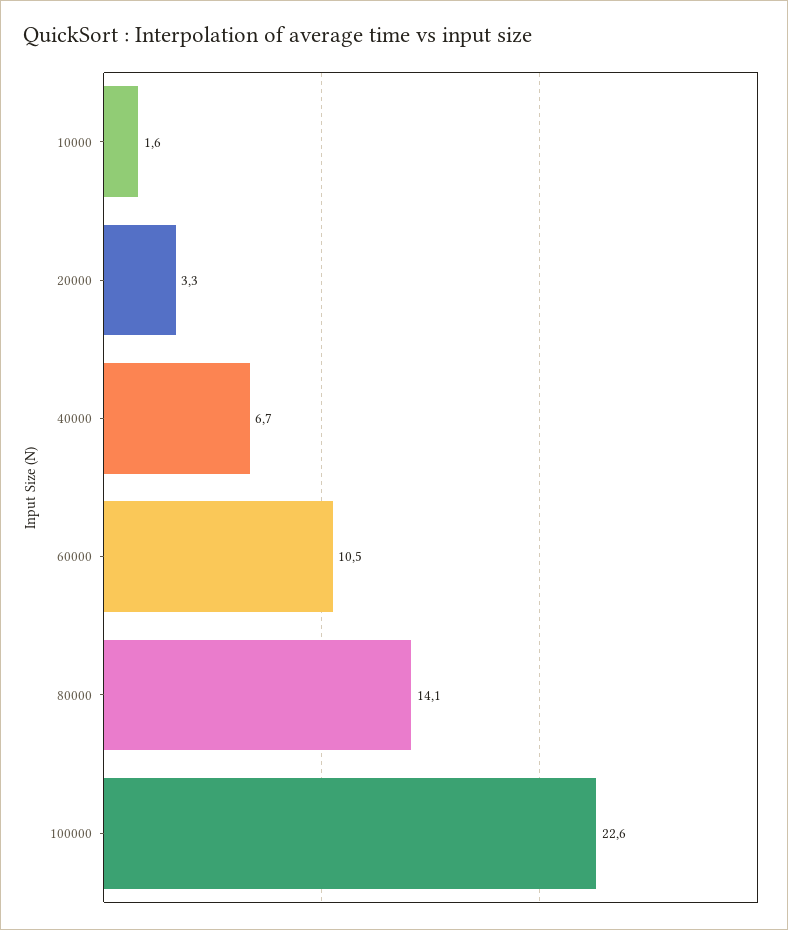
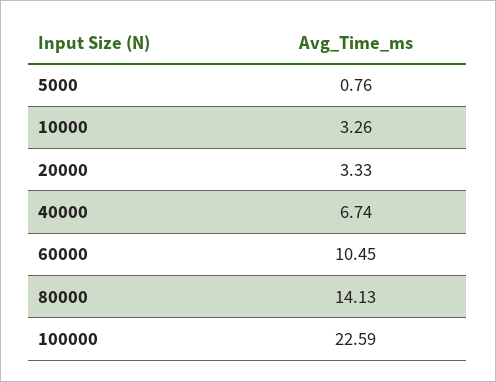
10000: 1.6 -> 3.26
5000: none -> 0.76

